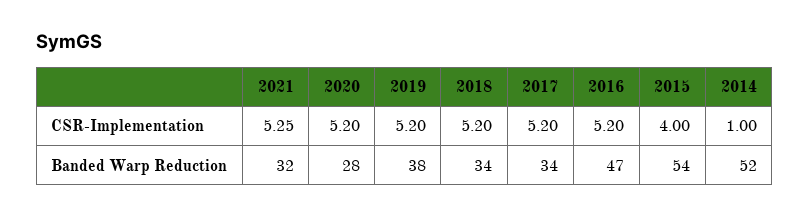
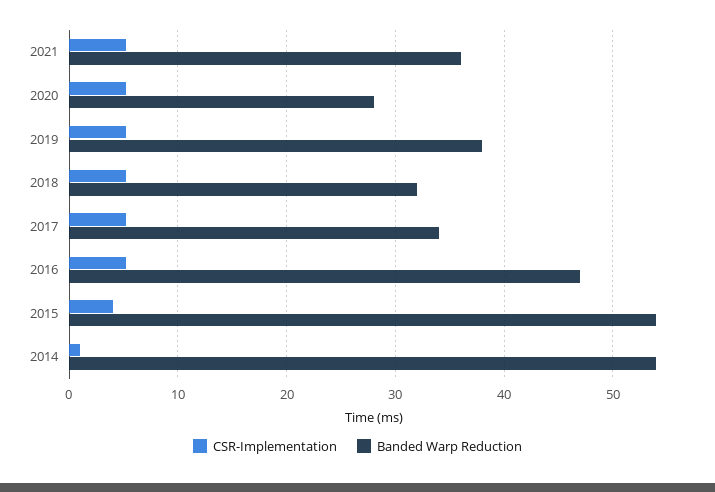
Banded Warp Reduction, 2021: 32 -> 36
Banded Warp Reduction, 2018: 34 -> 32
Banded Warp Reduction, 2014: 52 -> 54

